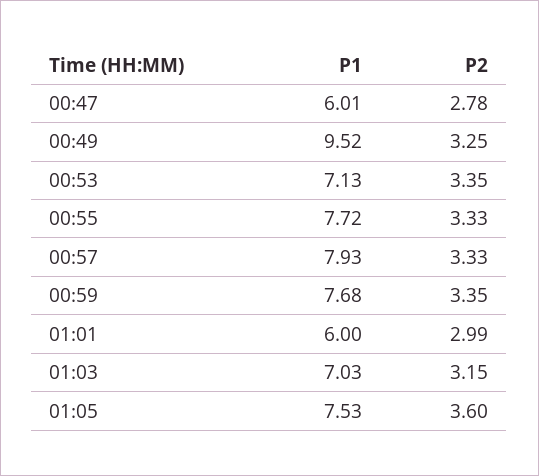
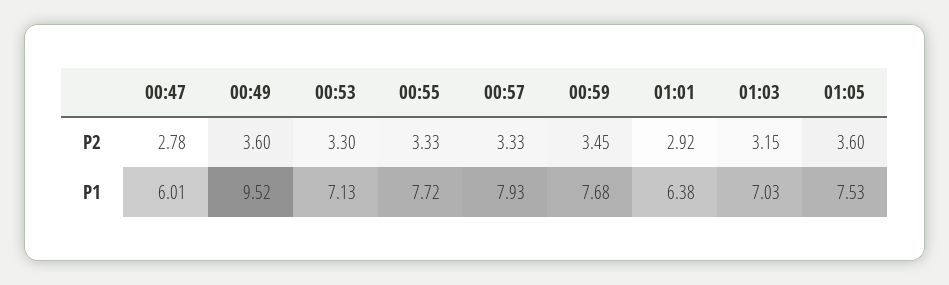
P2, 00:49: 3.25 -> 3.6
P2, 00:53: 3.35 -> 3.3
P2, 00:59: 3.35 -> 3.45
P1, 01:01: 6 -> 6.38
P2, 01:01: 2.99 -> 2.92

